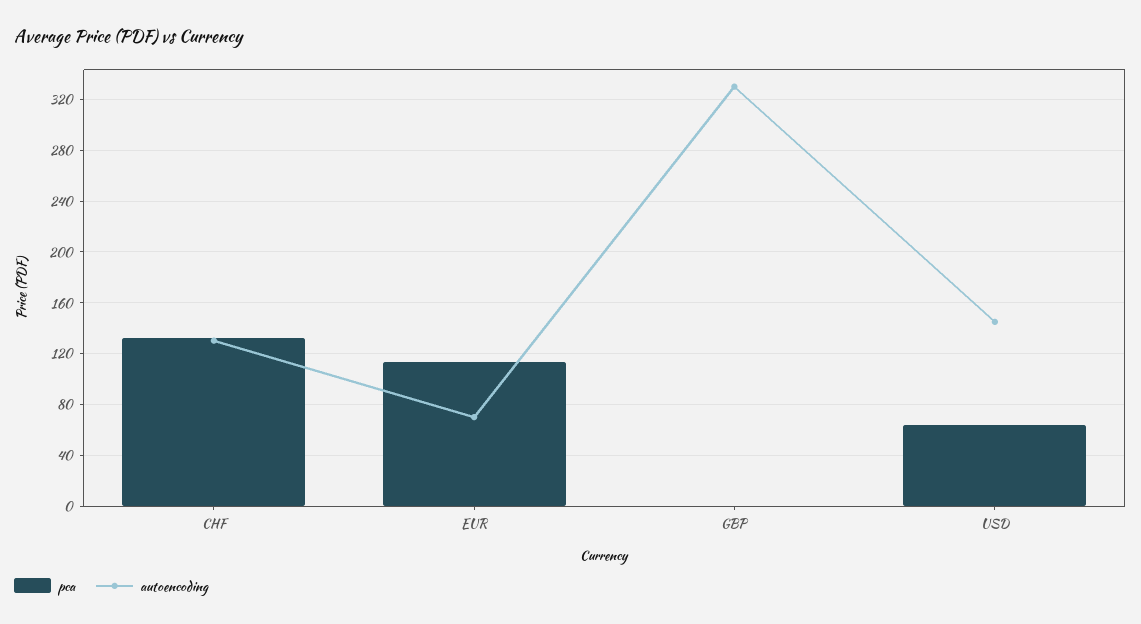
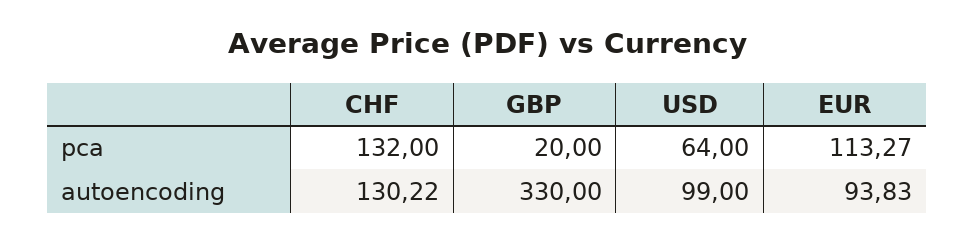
autoencoding, EUR: 70 -> 93.83
pca, GBP: 0 -> 20
autoencoding, USD: 145 -> 99

